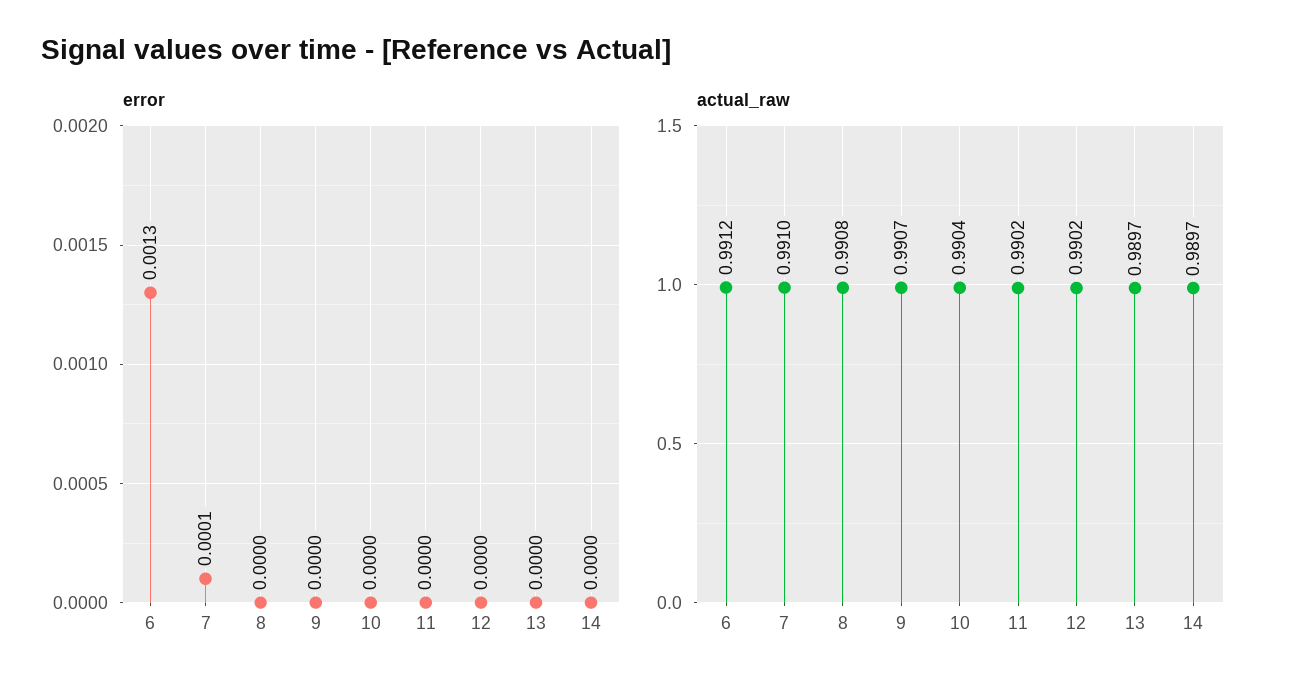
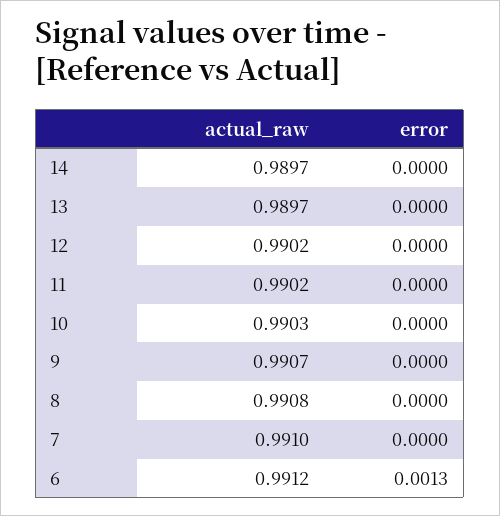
error, 7: 0.0001 -> 0
actual_raw, 10: 0.9904 -> 0.9903

